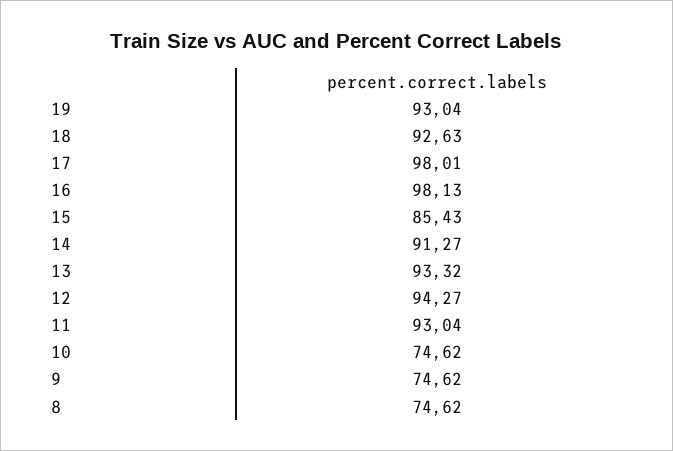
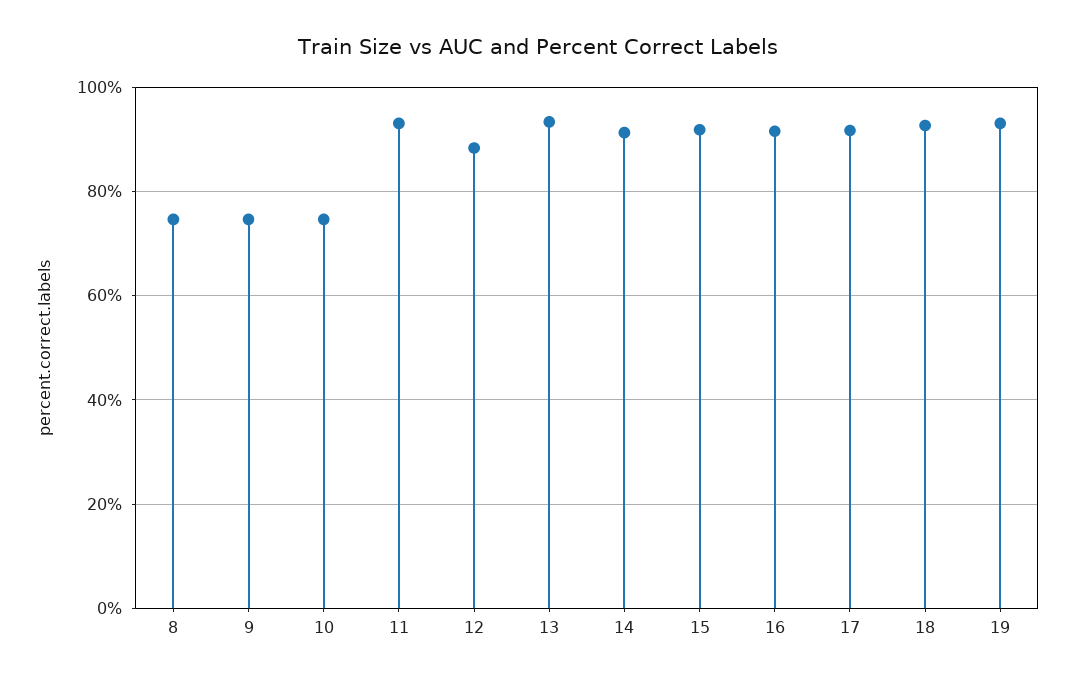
17: 98.01 -> 92
16: 98.13 -> 92
15: 85.43 -> 92
12: 94.27 -> 88

